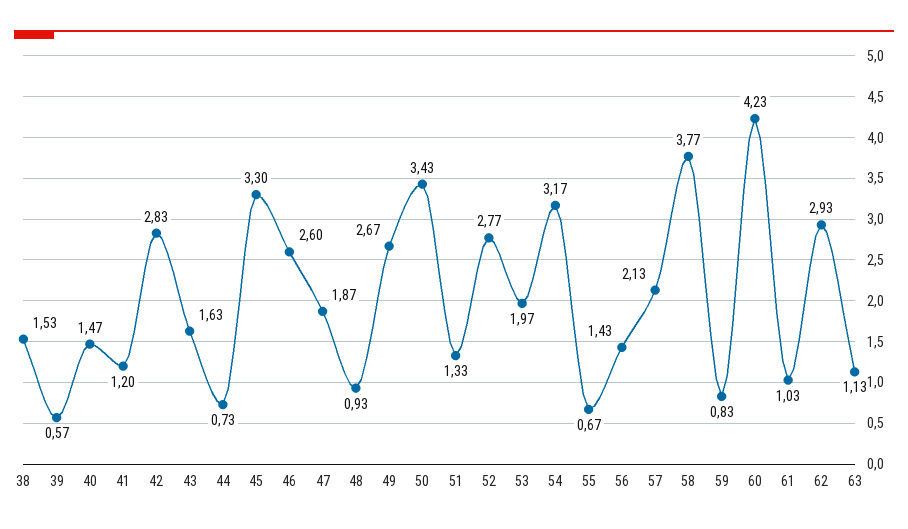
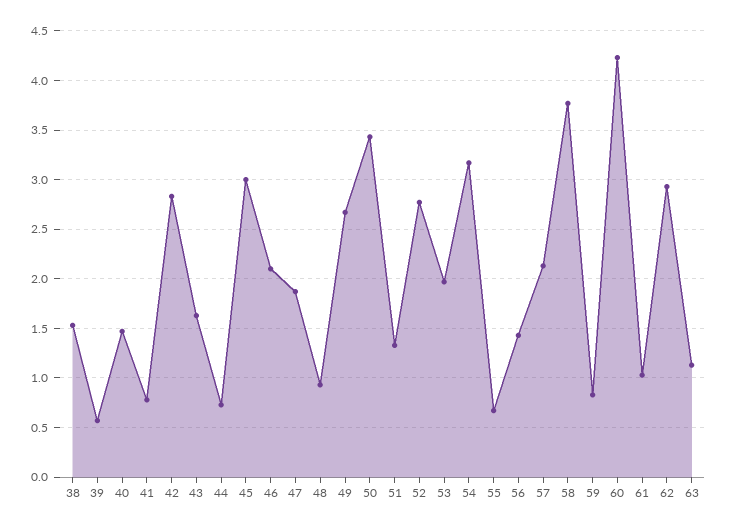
41: 1.2 -> 0.8
45: 3.3 -> 3
46: 2.6 -> 2.1

